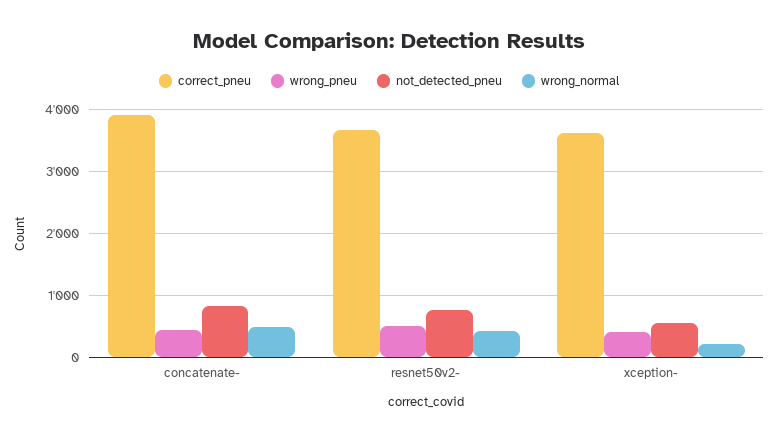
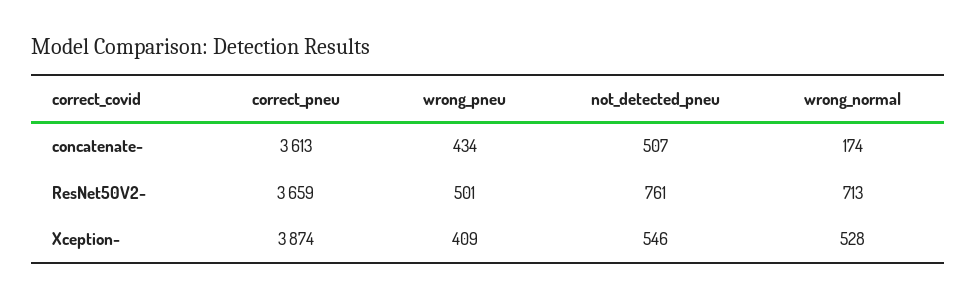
correct_pneu, concatenate-: 3900 -> 3613
not_detected_pneu, concatenate-: 800 -> 507
wrong_normal, concatenate-: 500 -> 174
wrong_normal, resnet50v2-: 400 -> 713
correct_pneu, xception-: 3600 -> 3874
wrong_normal, xception-: 200 -> 528

